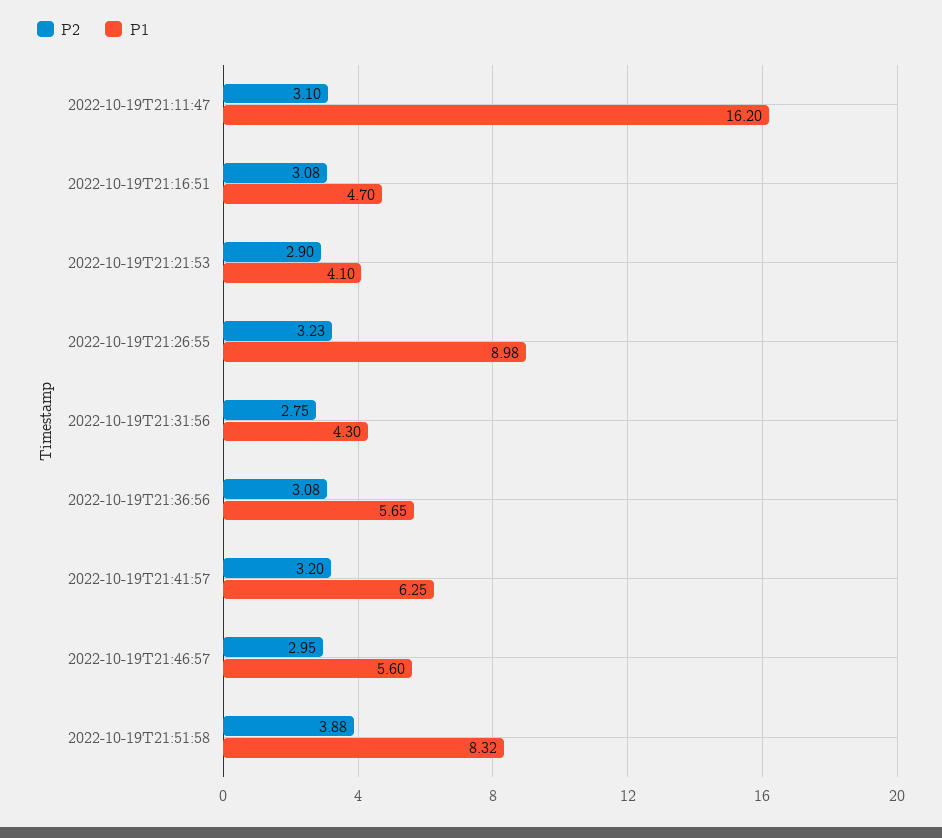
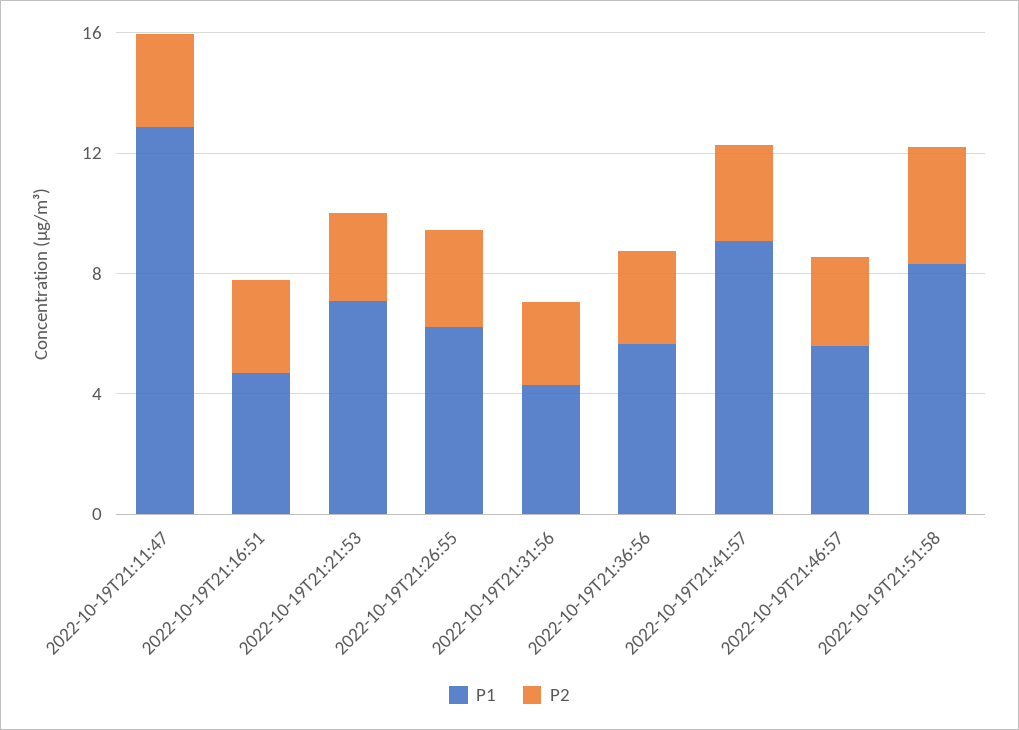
P1, 2022-10-19T21:11:47: 16.2 -> 13
P1, 2022-10-19T21:21:53: 4.1 -> 7
P1, 2022-10-19T21:26:55: 8.98 -> 6
P1, 2022-10-19T21:41:57: 6.25 -> 9

